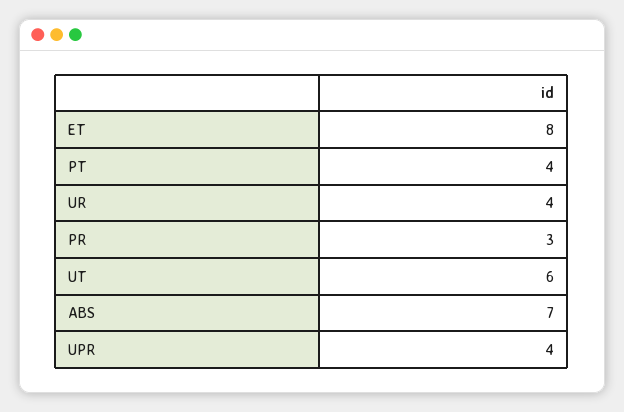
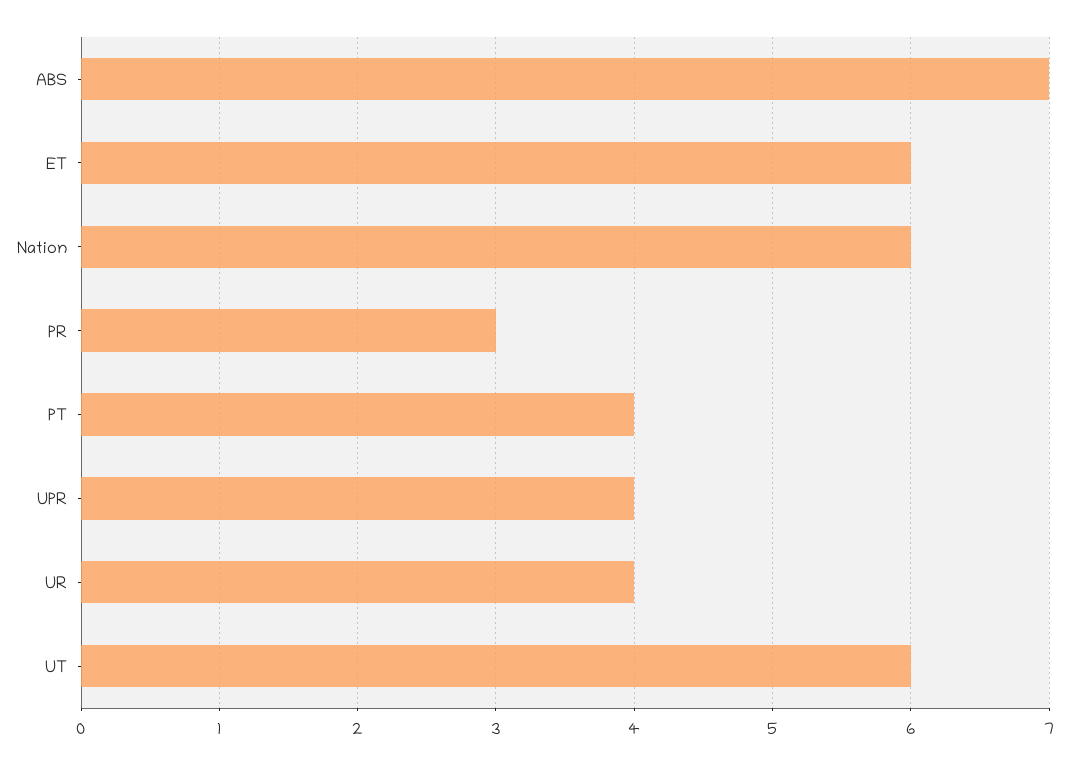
ET: 8 -> 6
Nation: none -> 6

